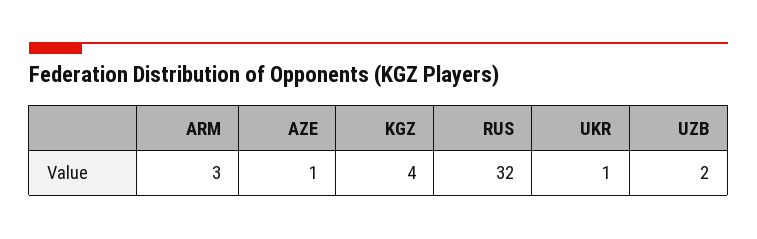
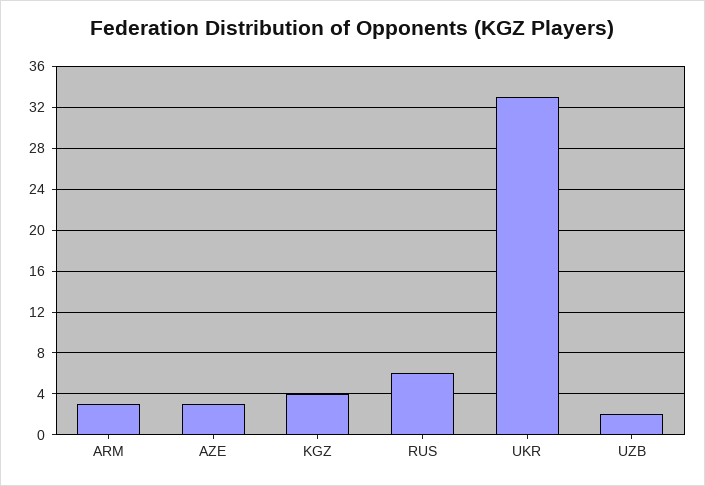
AZE: 1 -> 3
RUS: 32 -> 6
UKR: 1 -> 33

